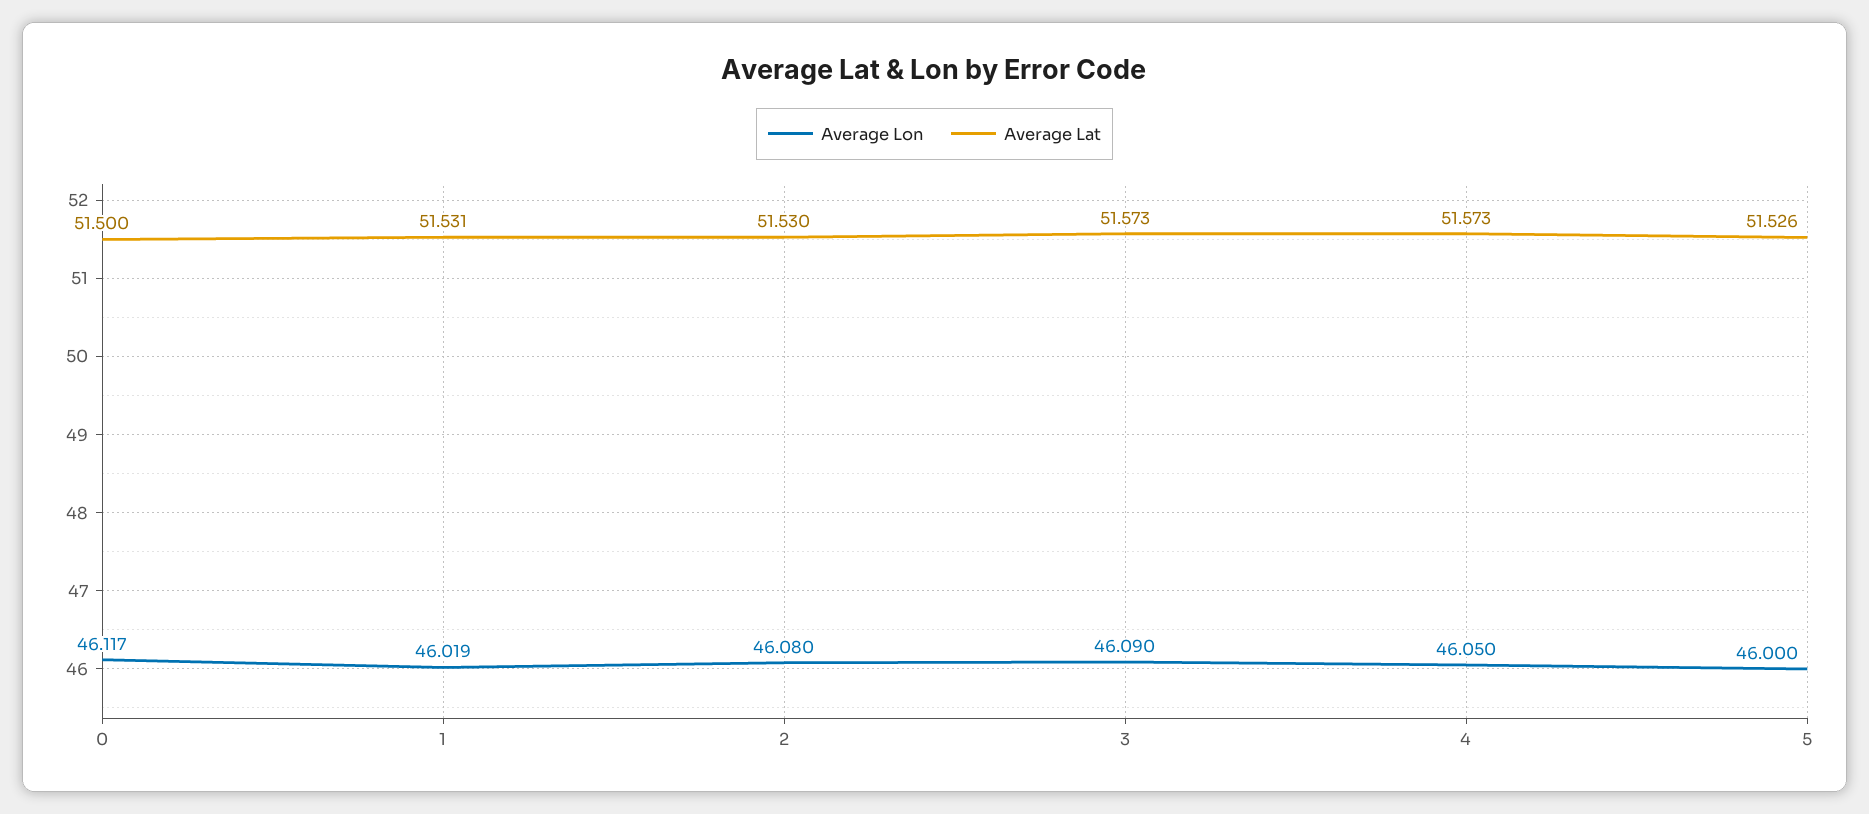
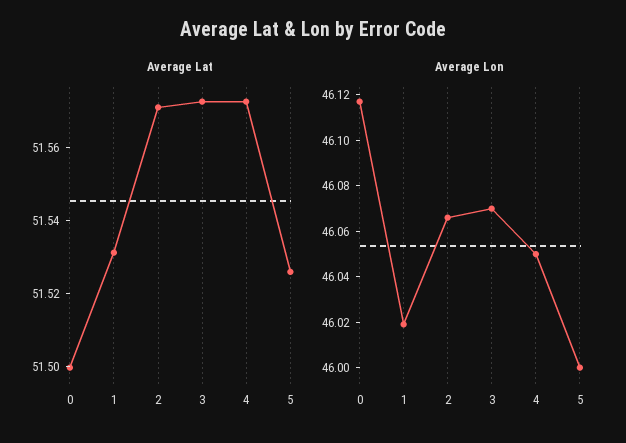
Average Lon, 2: 46.08 -> 46.065
Average Lat, 2: 51.53 -> 51.57
Average Lon, 3: 46.09 -> 46.07

